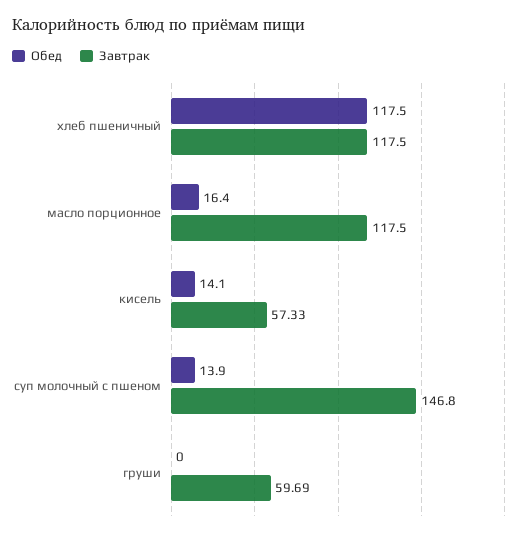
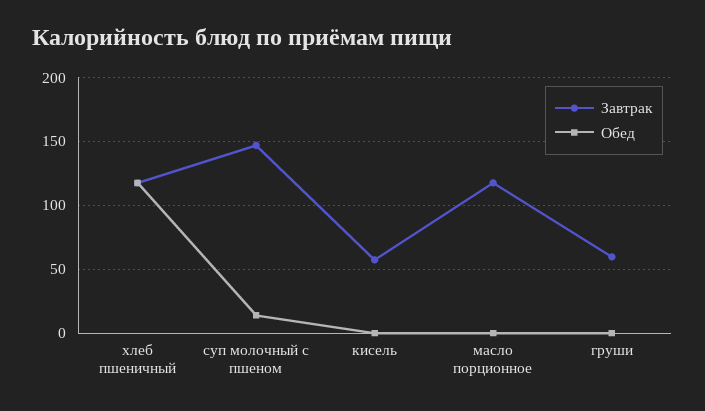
Обед, масло порционное: 16.4 -> 0
Обед, кисель: 14.1 -> 0

